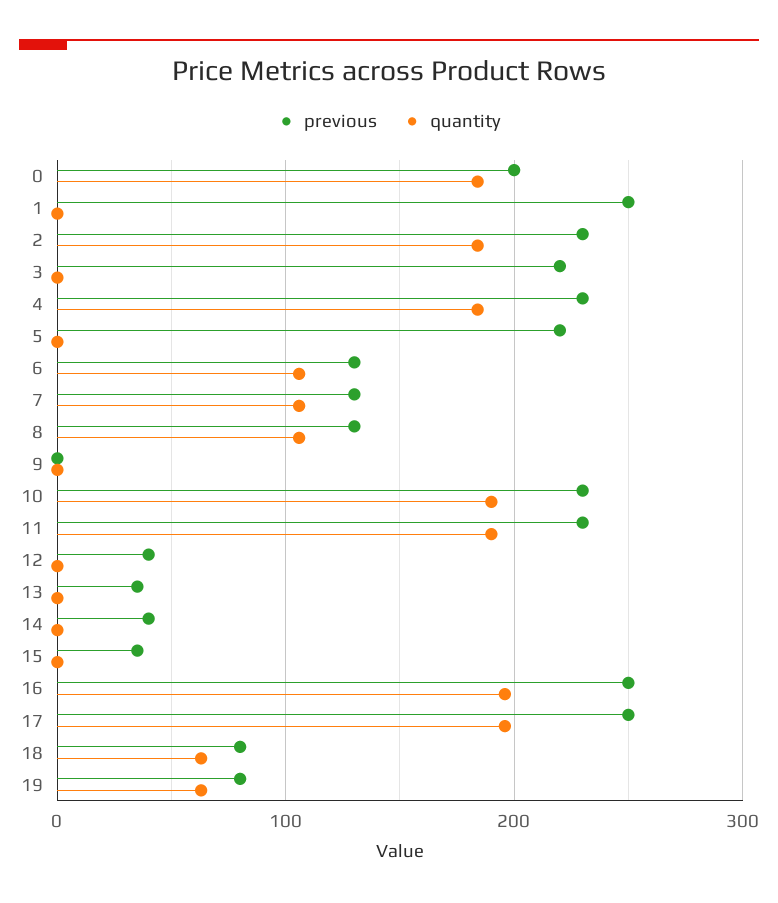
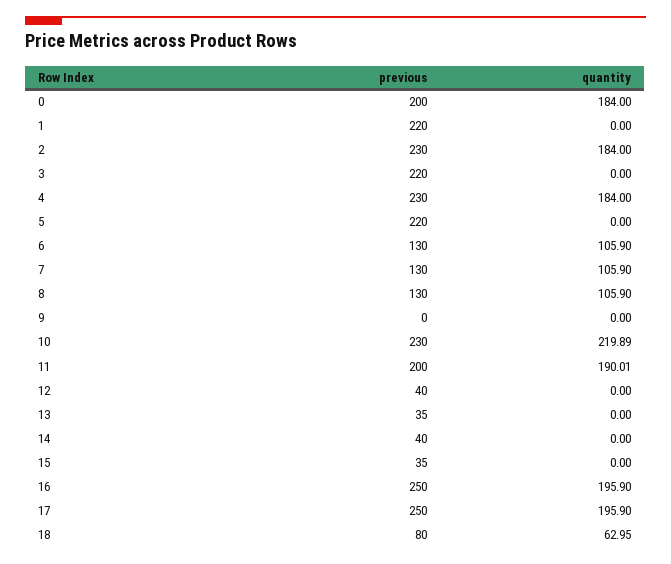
previous, 1: 250 -> 220
quantity, 10: 190 -> 219.89
previous, 11: 230 -> 200
previous, 19: 80 -> none
quantity, 19: 60 -> none

